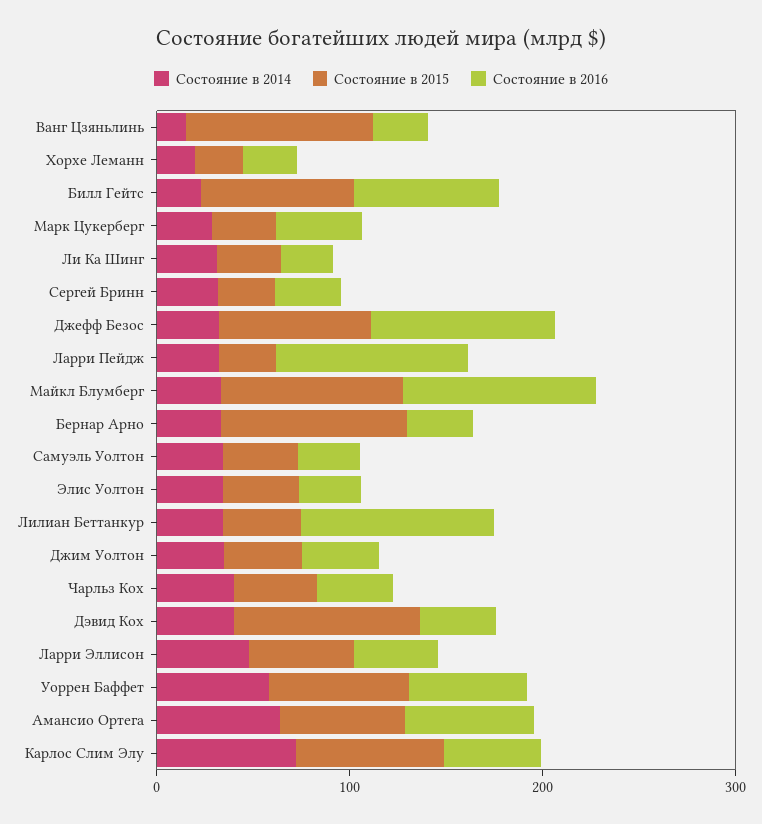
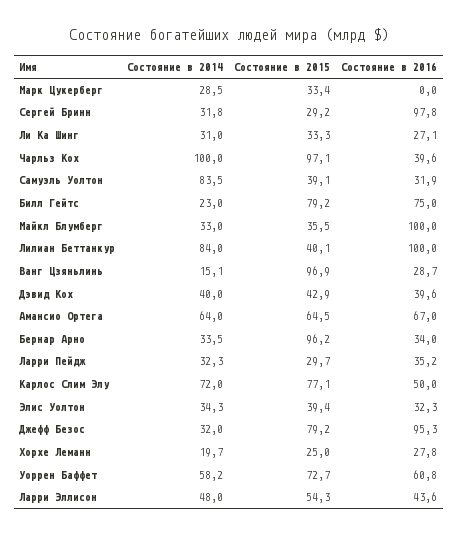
Состояние в 2016, Марк Цукерберг: 40 -> 0
Состояние в 2016, Сергей Бринн: 40 -> 97.8
Состояние в 2016, Ларри Пейдж: 100 -> 35.2
Состояние в 2015, Майкл Блумберг: 100 -> 35.5
Состояние в 2014, Самуэль Уолтон: 40 -> 83.5
Состояние в 2014, Лилиан Беттанкур: 40 -> 84
Состояние в 2014, Джим Уолтон: 40 -> none
Состояние в 2015, Джим Уолтон: 40 -> none
Состояние в 2016, Джим Уолтон: 40 -> none
Состояние в 2014, Чарльз Кох: 40 -> 100
Состояние в 2015, Чарльз Кох: 40 -> 97.1
Состояние в 2015, Дэвид Кох: 100 -> 42.9

